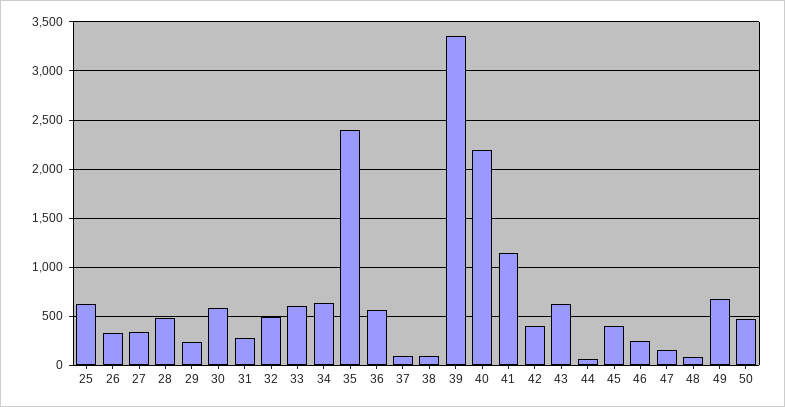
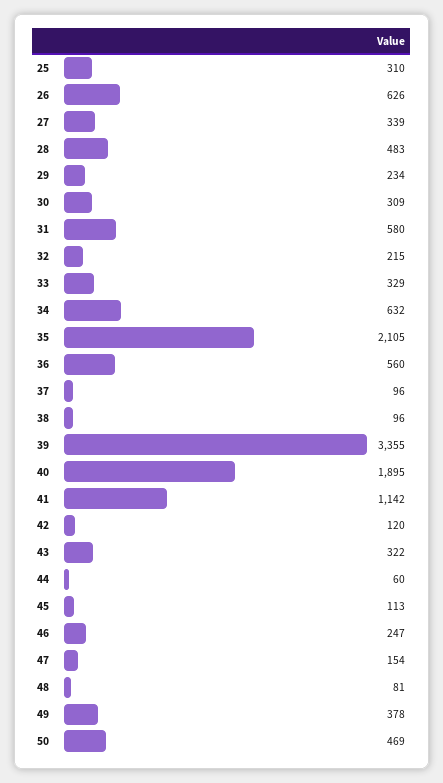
25: 600 -> 310
26: 300 -> 626
30: 600 -> 309
31: 300 -> 580
32: 500 -> 215
33: 600 -> 329
35: 2400 -> 2105
40: 2200 -> 1895
42: 400 -> 120
43: 600 -> 322
45: 400 -> 113
49: 700 -> 378

